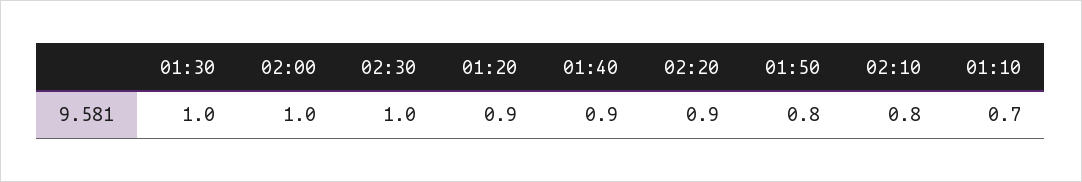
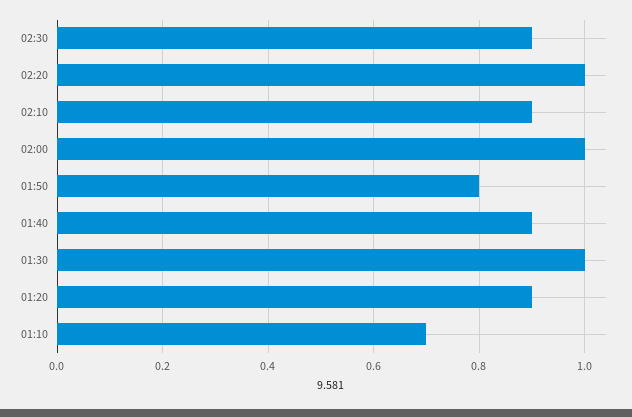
02:30: 1 -> 0.9
02:20: 0.9 -> 1
02:10: 0.8 -> 0.9

